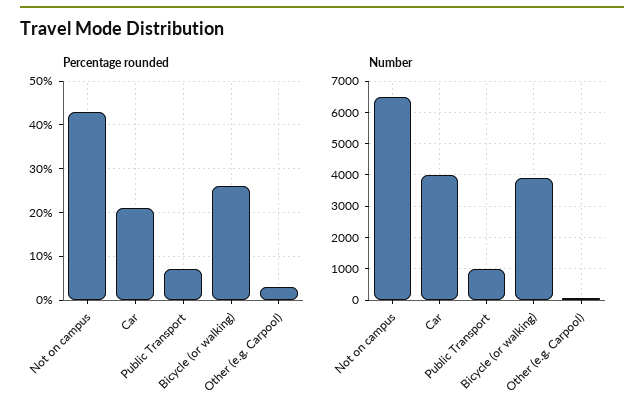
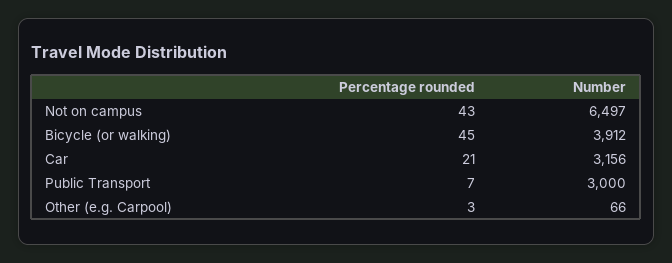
Percentage rounded, Bicycle (or walking): 25 -> 45
Number, Car: 4000 -> 3156
Number, Public Transport: 1000 -> 3000

